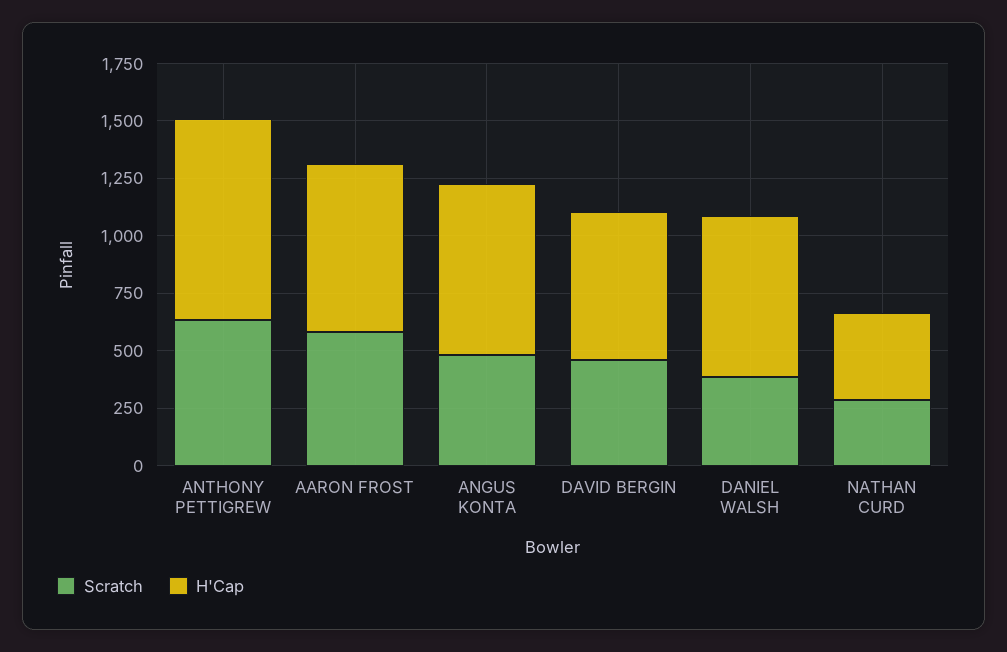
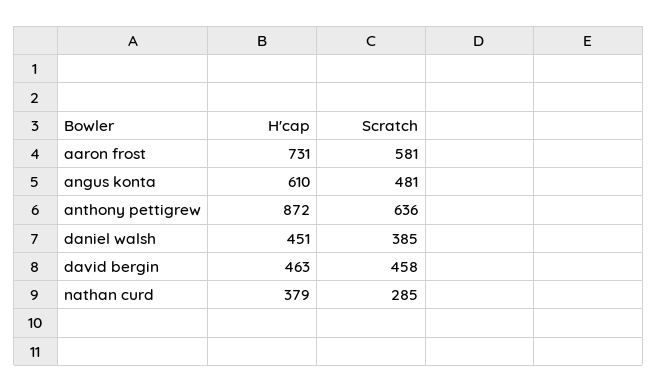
H'Cap, ANGUS KONTA: 750 -> 610
H'Cap, DAVID BERGIN: 650 -> 463
H'Cap, DANIEL WALSH: 700 -> 451

